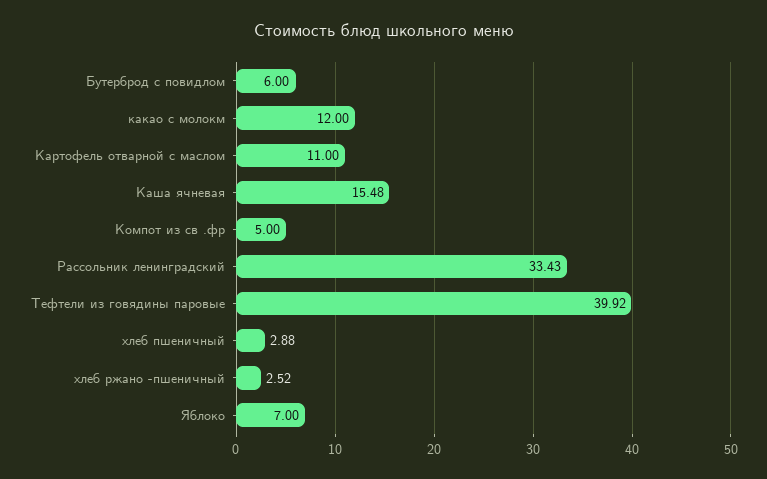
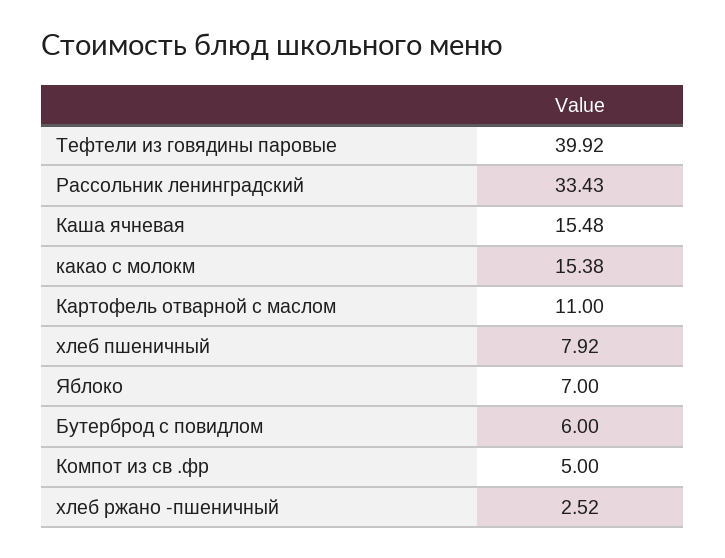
какао с молокм: 12 -> 15.38
хлеб пшеничный: 2.88 -> 7.92

